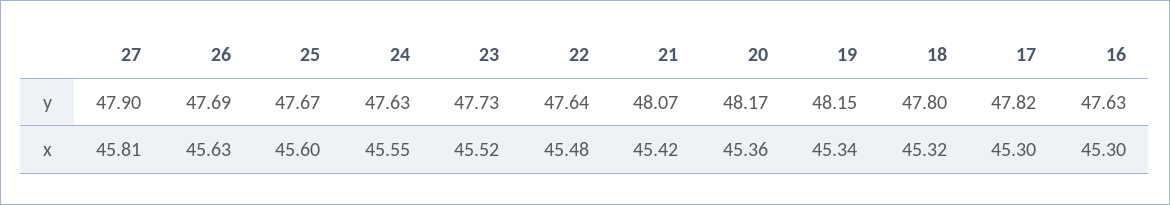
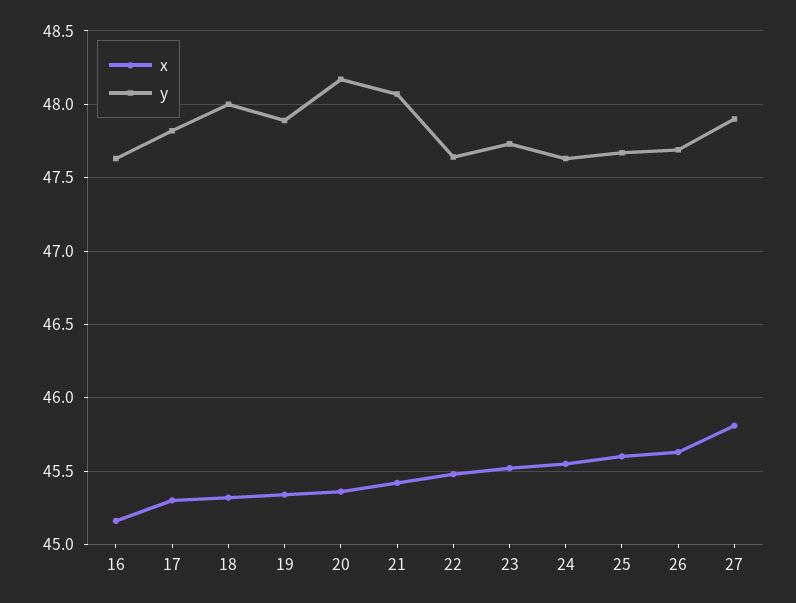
y, 19: 48.15 -> 47.9
y, 18: 47.8 -> 48
x, 16: 45.3 -> 45.15

